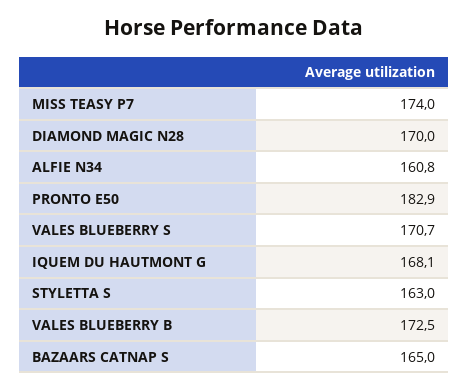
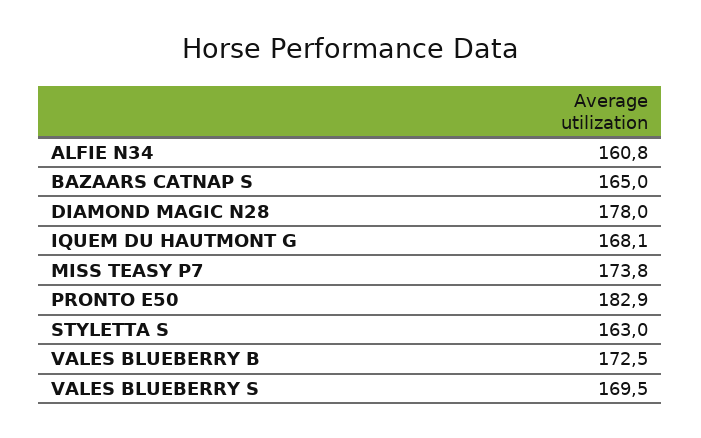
MISS TEASY P7: 174 -> 173.8
DIAMOND MAGIC N28: 170 -> 178
VALES BLUEBERRY S: 170.7 -> 169.5

